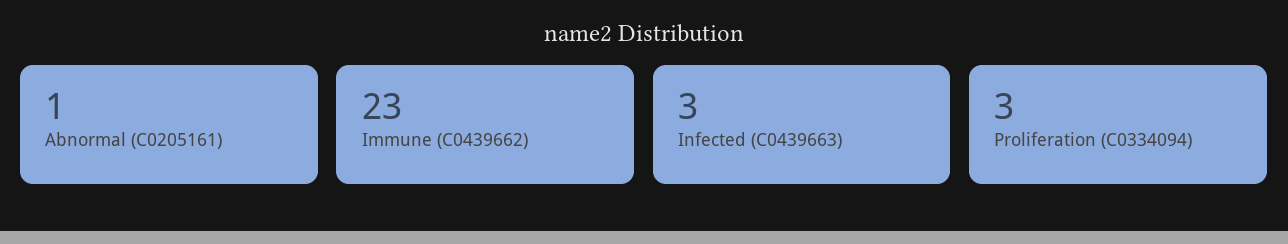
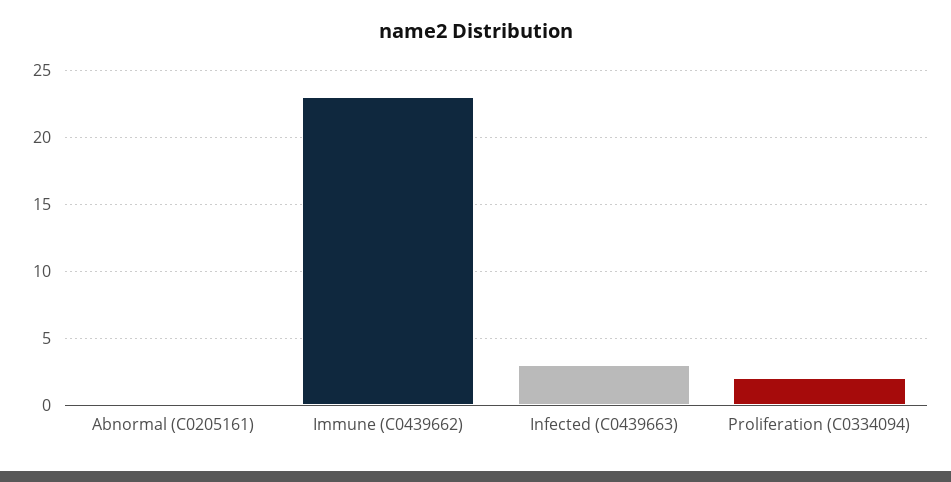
Abnormal (C0205161): 1 -> 0
Proliferation (C0334094): 3 -> 2

